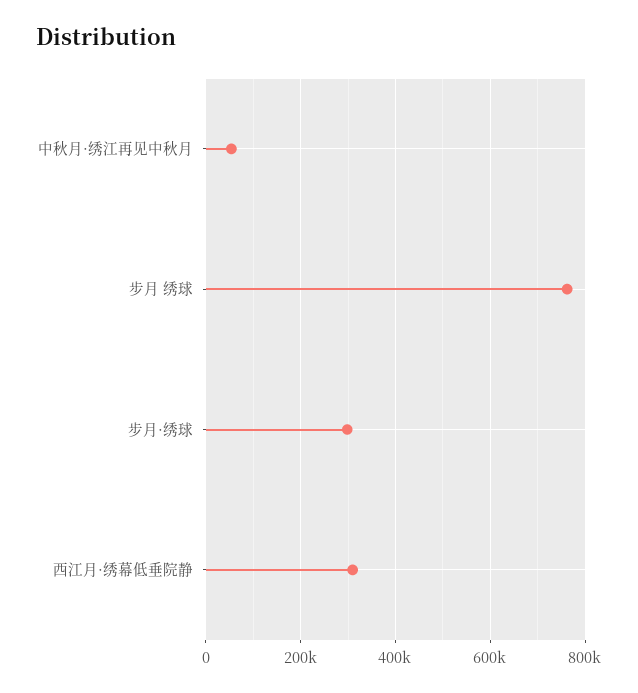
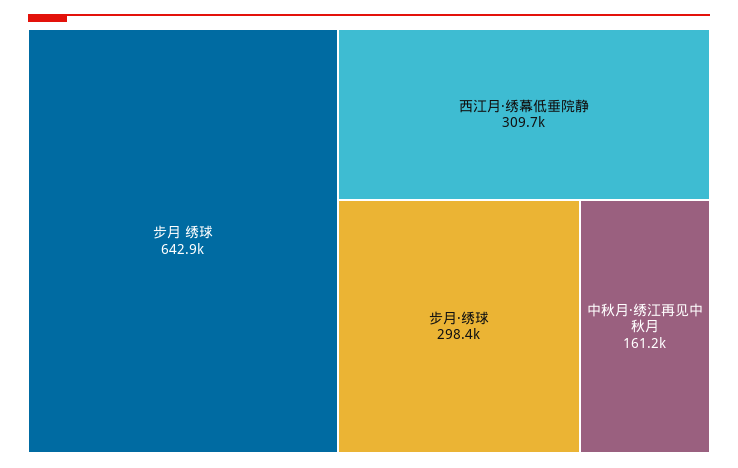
中秋月·绣江再见中秋月: 60000 -> 161200
步月 绣球: 760000 -> 642900

